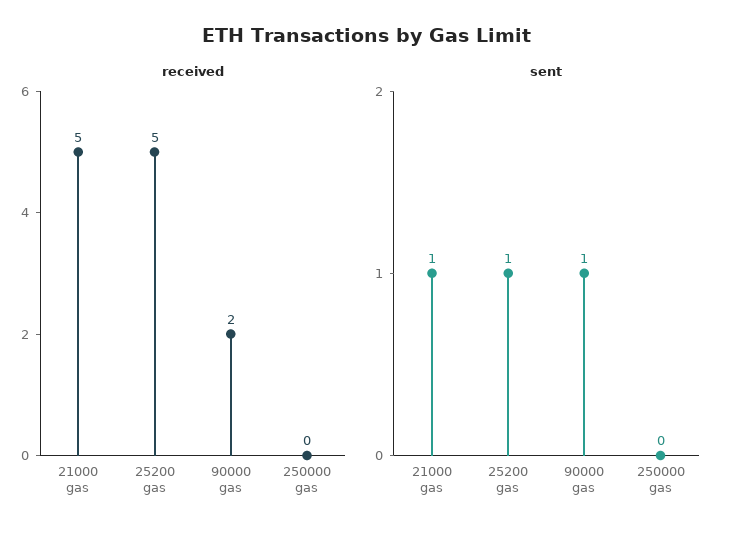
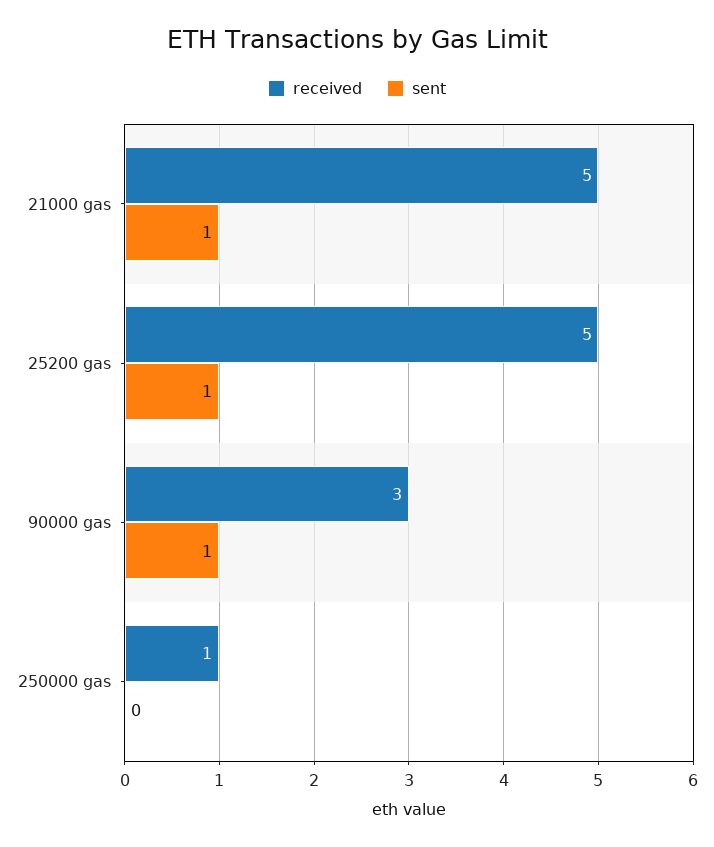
received, 90000 gas: 2 -> 3
received, 250000 gas: 0 -> 1

